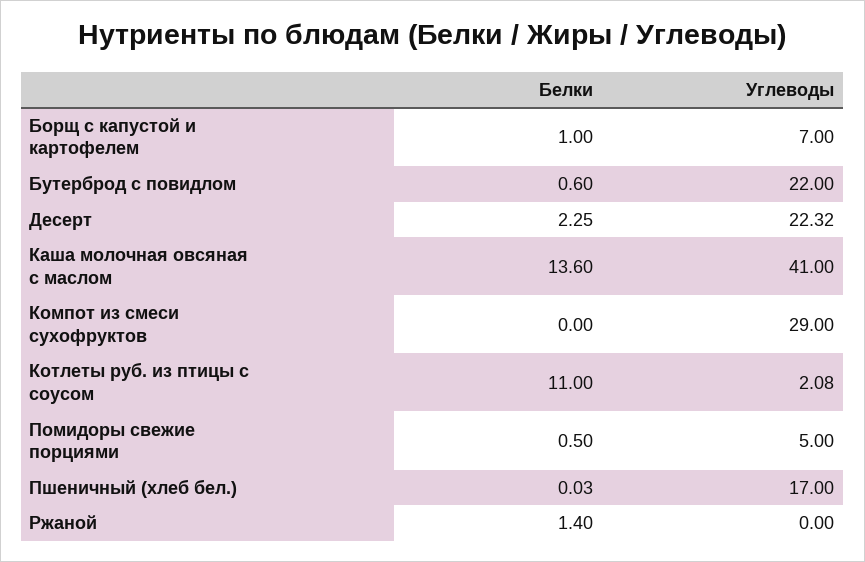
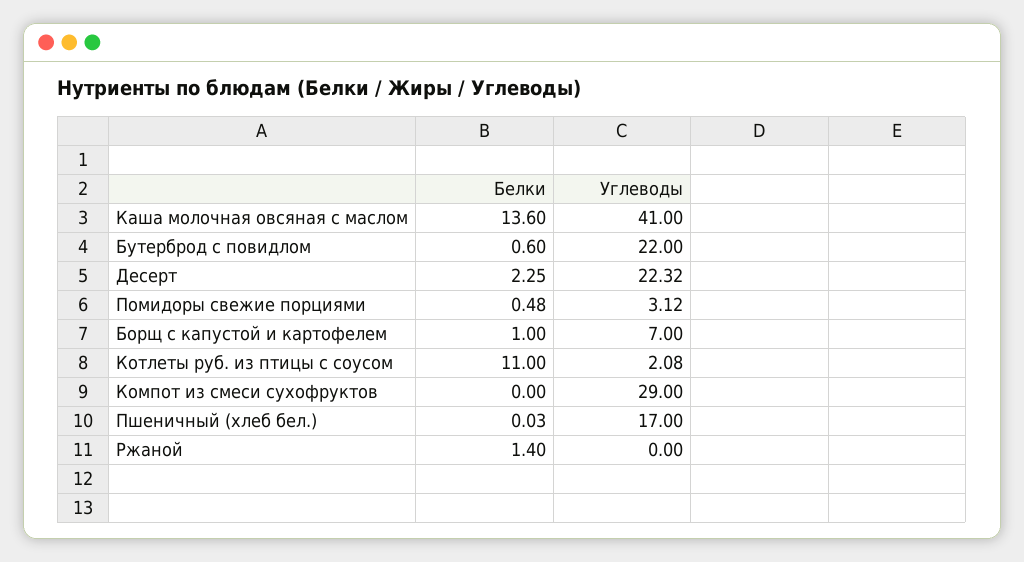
Белки, Помидоры свежие порциями: 0.5 -> 0.48
Углеводы, Помидоры свежие порциями: 5 -> 3.12

